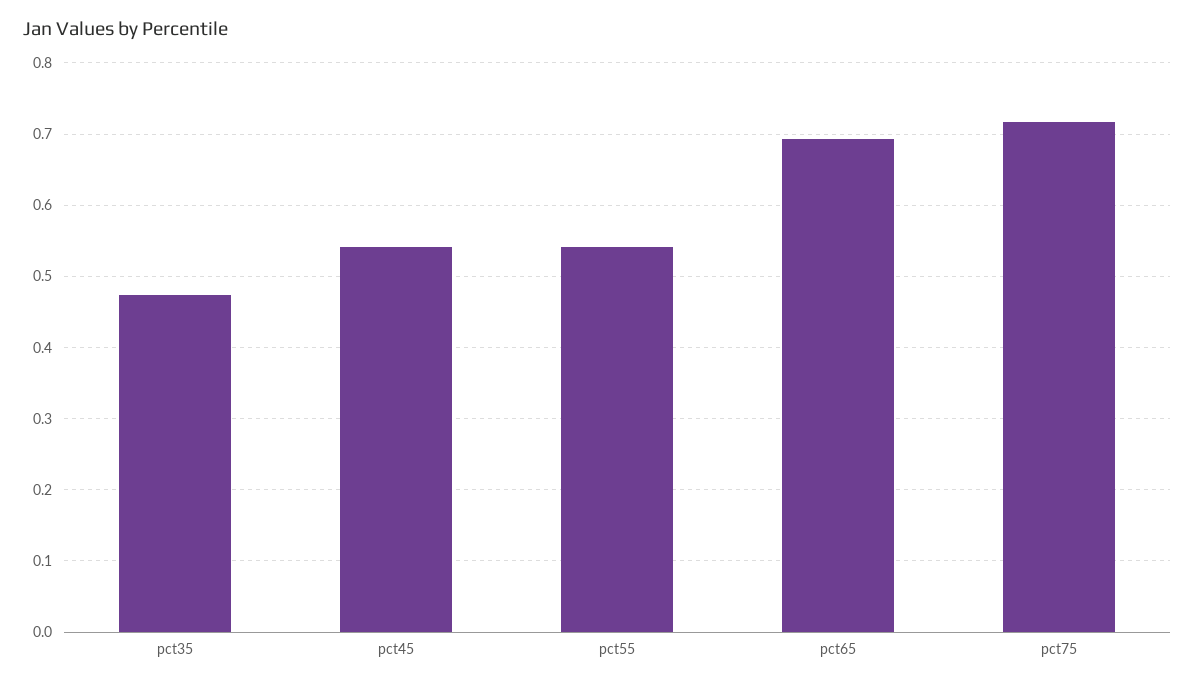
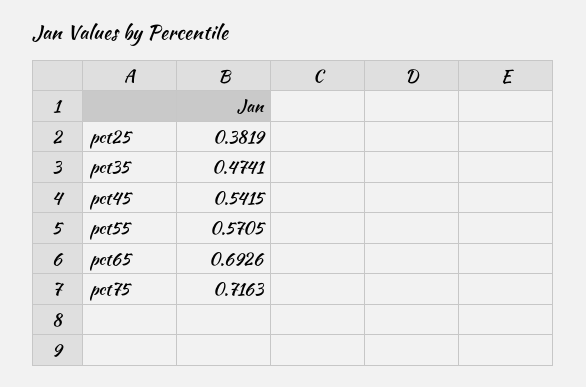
pct55: 0.54 -> 0.5705
pct25: none -> 0.3819

